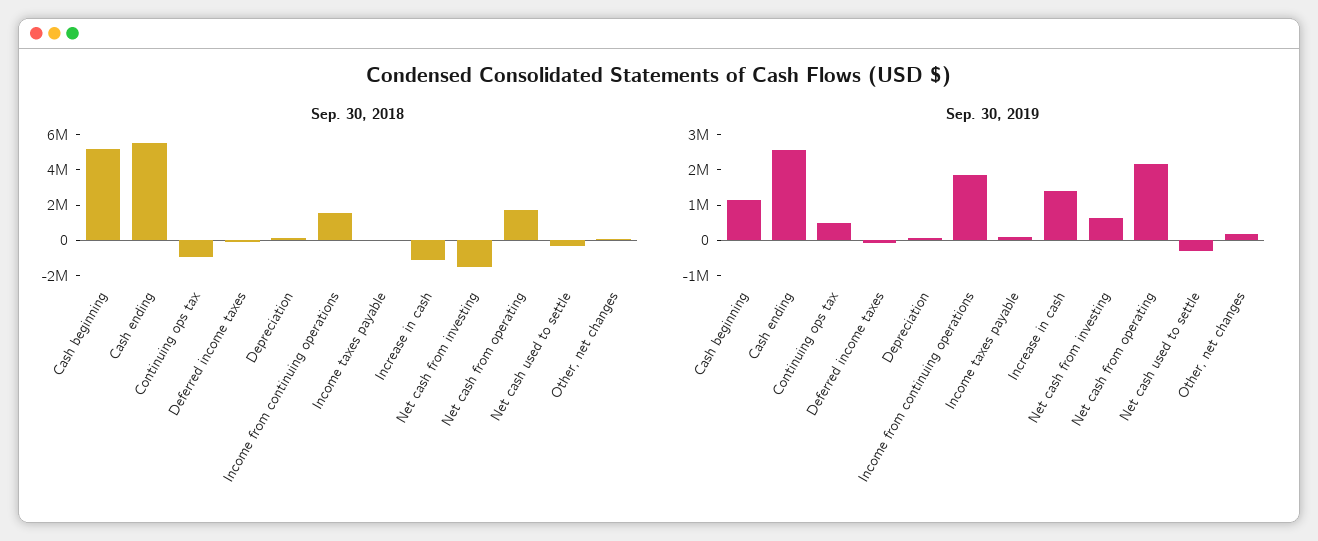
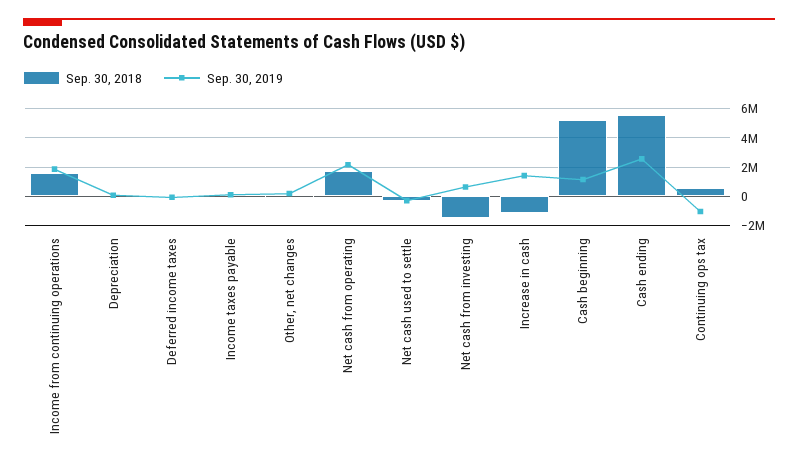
Sep. 30, 2018, Continuing ops tax: -1000000 -> 500000
Sep. 30, 2019, Continuing ops tax: 500000 -> -1000000

